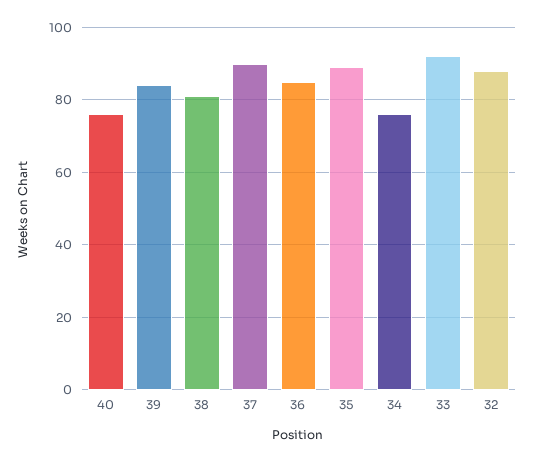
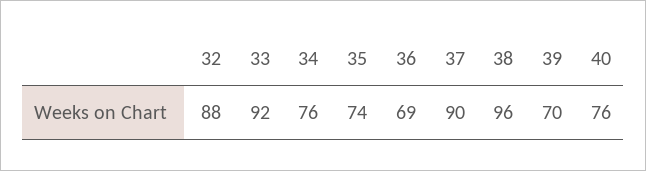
39: 85 -> 70
38: 80 -> 96
36: 85 -> 69
35: 90 -> 74

